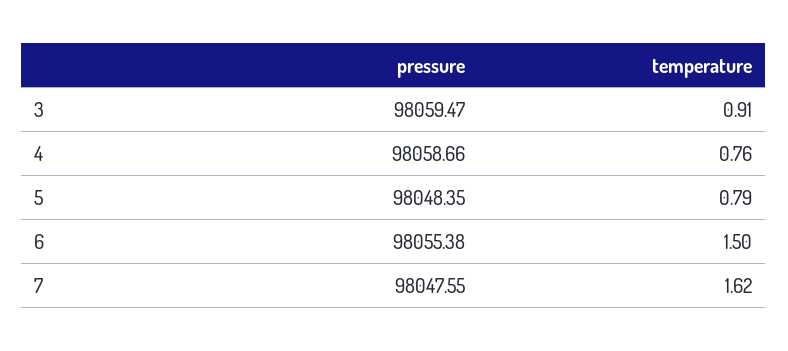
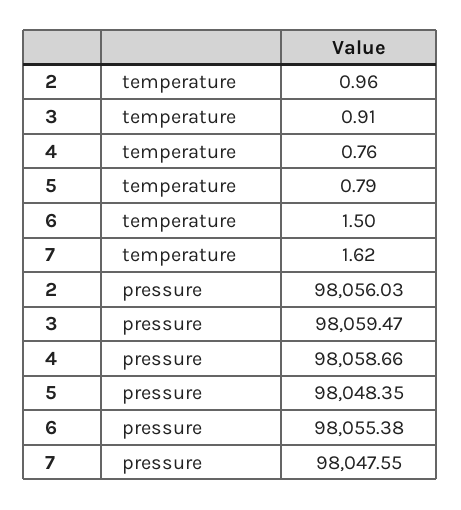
temperature, 2: none -> 0.96
pressure, 2: none -> 98056.03

